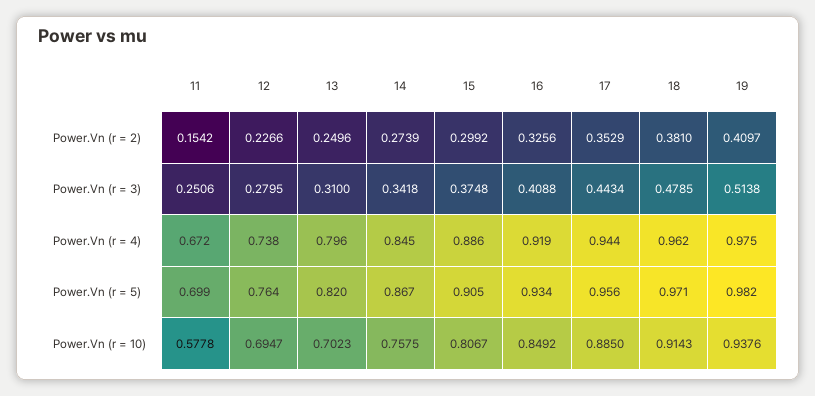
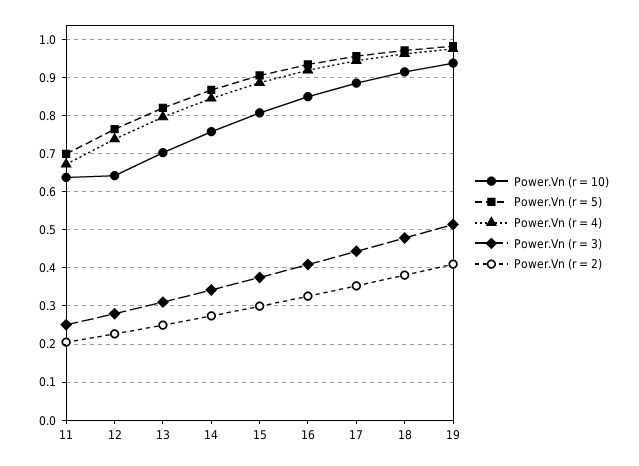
Power.Vn (r = 2), 11: 0.1542 -> 0.2
Power.Vn (r = 10), 11: 0.5778 -> 0.64
Power.Vn (r = 10), 12: 0.6947 -> 0.64

